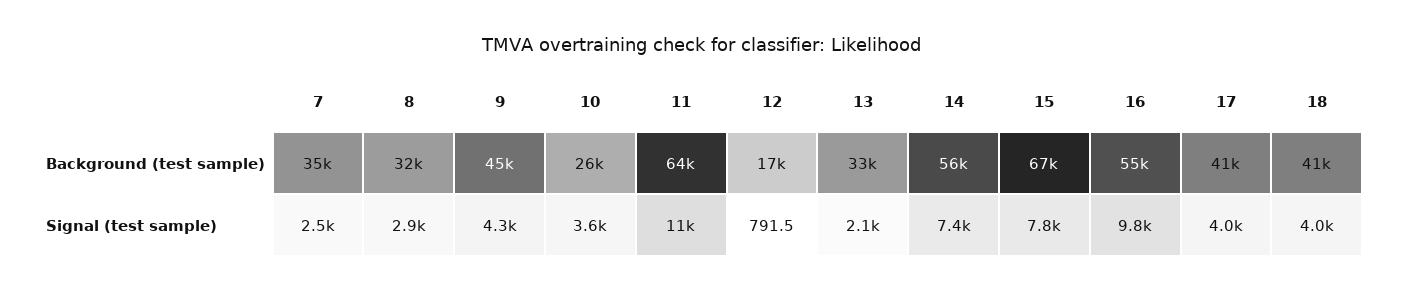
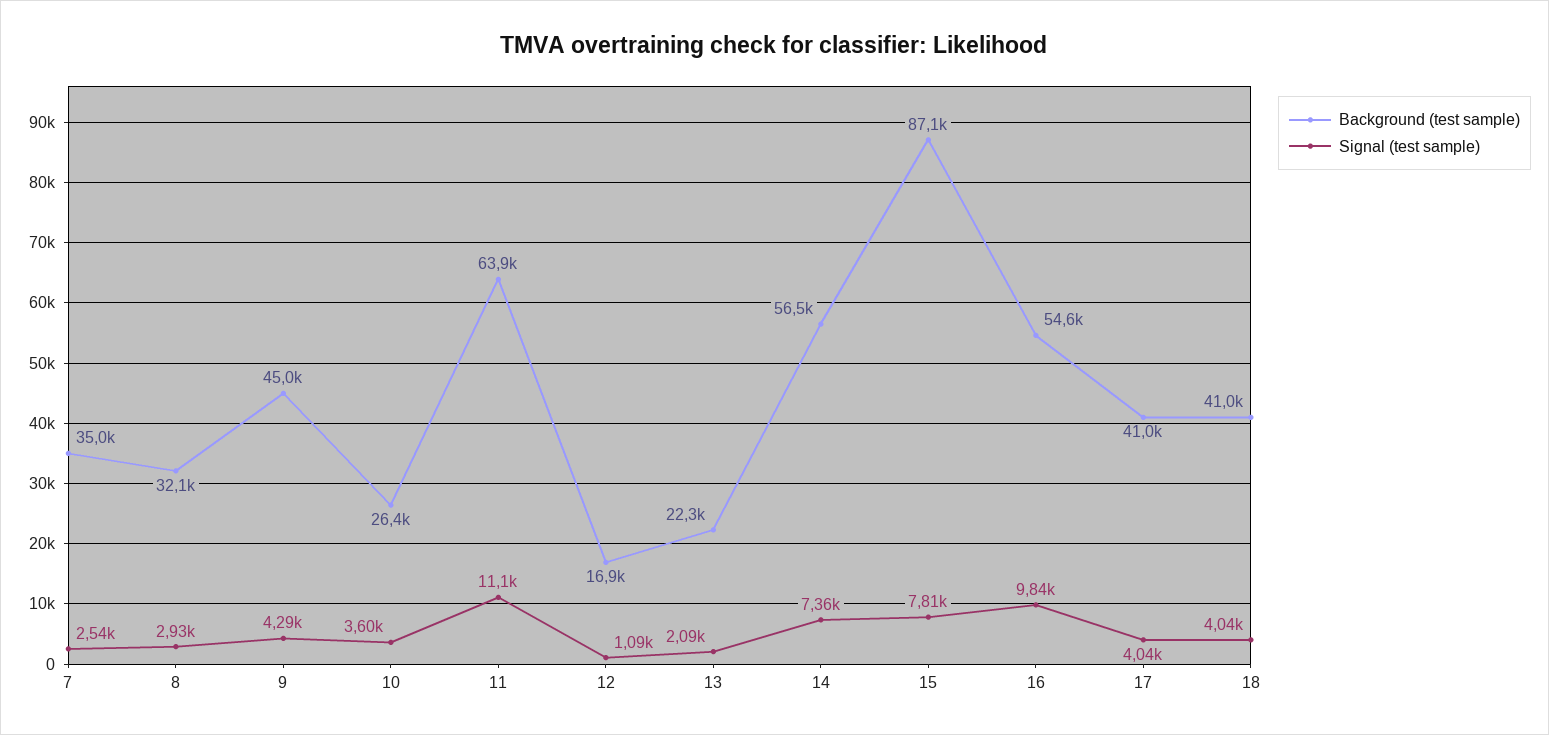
Background (test sample), 13: 33000 -> 22300
Background (test sample), 15: 67000 -> 87100
Signal (test sample), 12: 791.5 -> 1090

